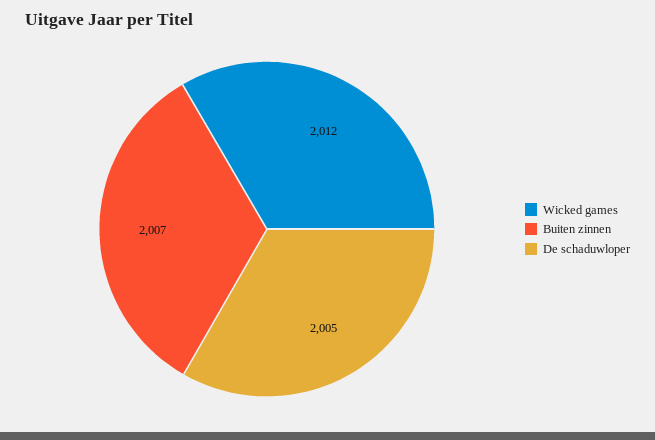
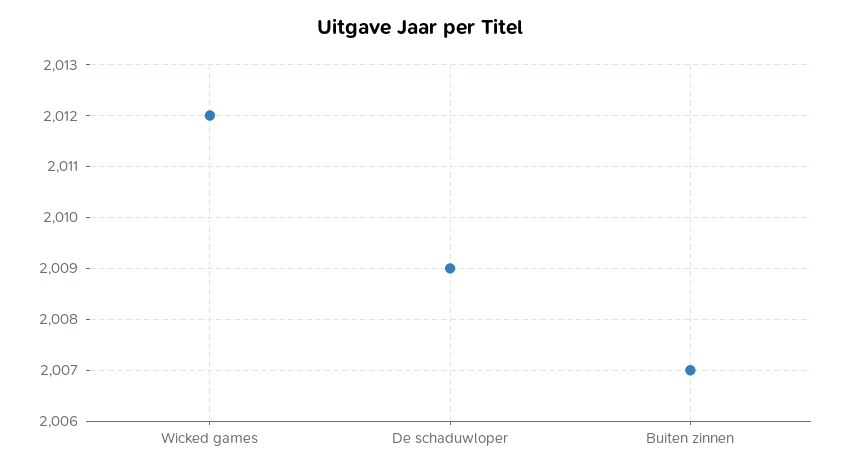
De schaduwloper: 2005 -> 2009

